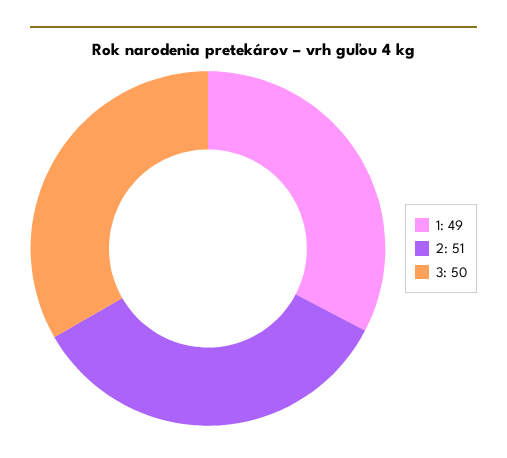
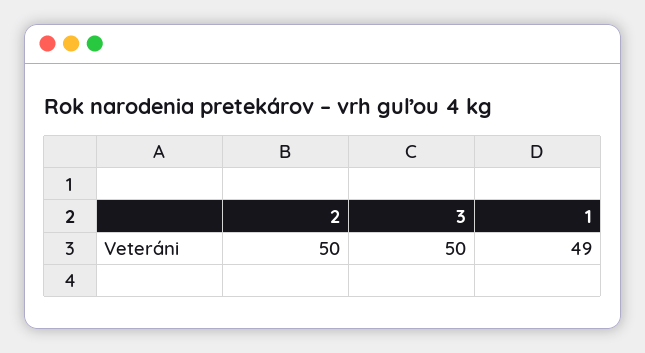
2: 51 -> 50

